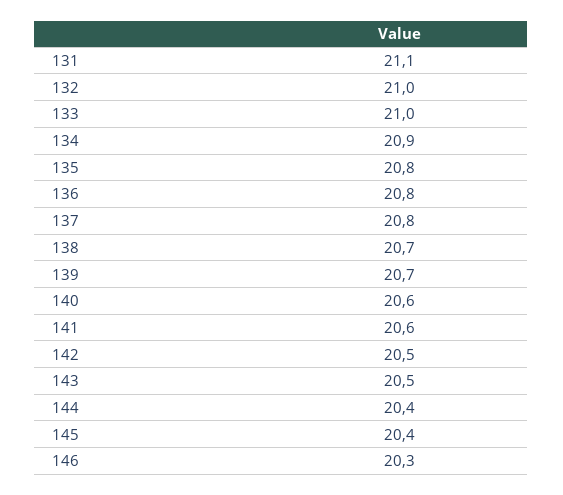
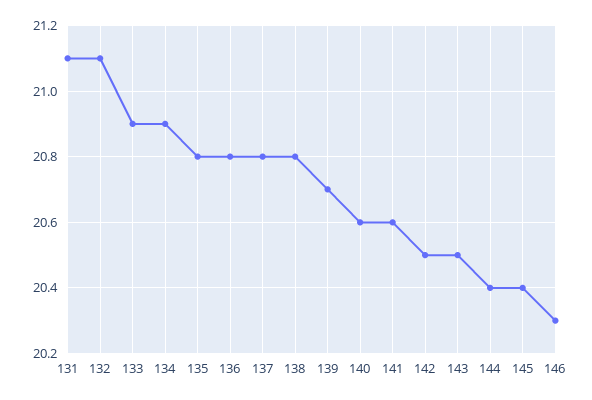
132: 21 -> 21.1
133: 21 -> 20.9
138: 20.7 -> 20.8

